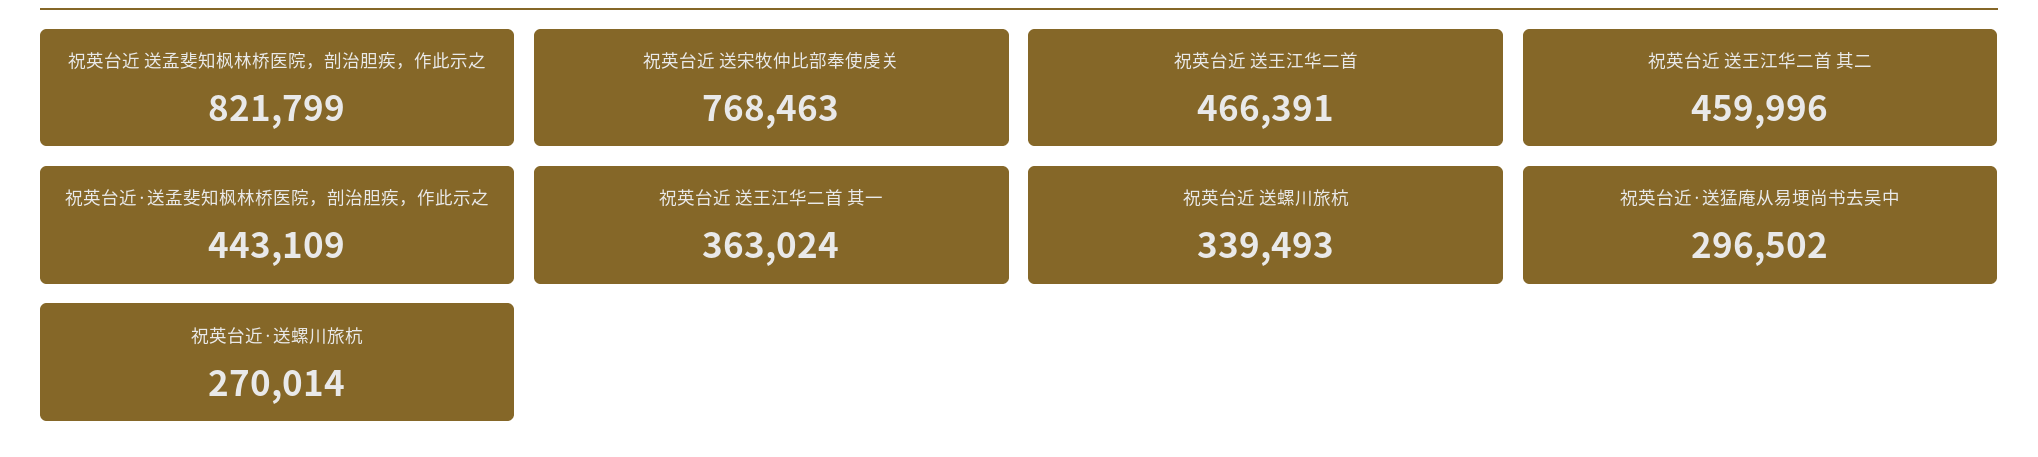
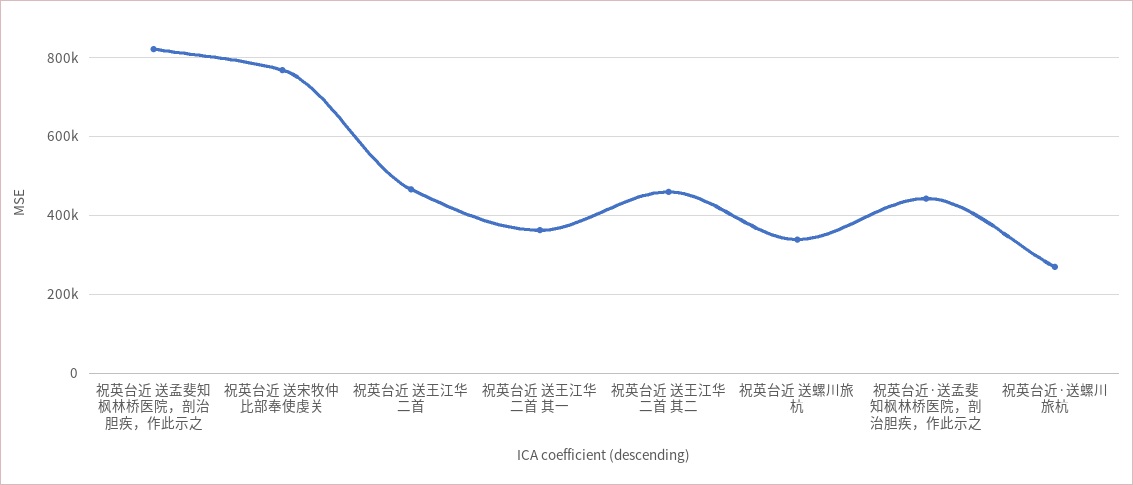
祝英台近·送猛庵从易埂尚书去吴中: 296502 -> none

